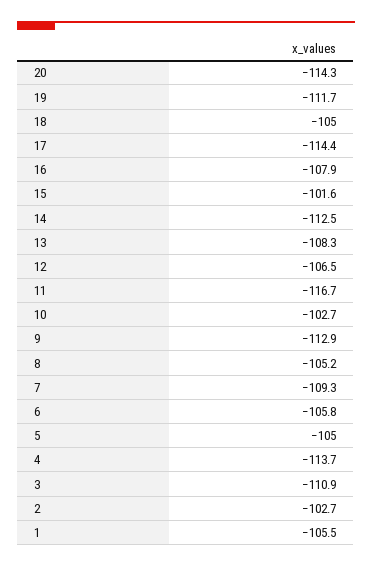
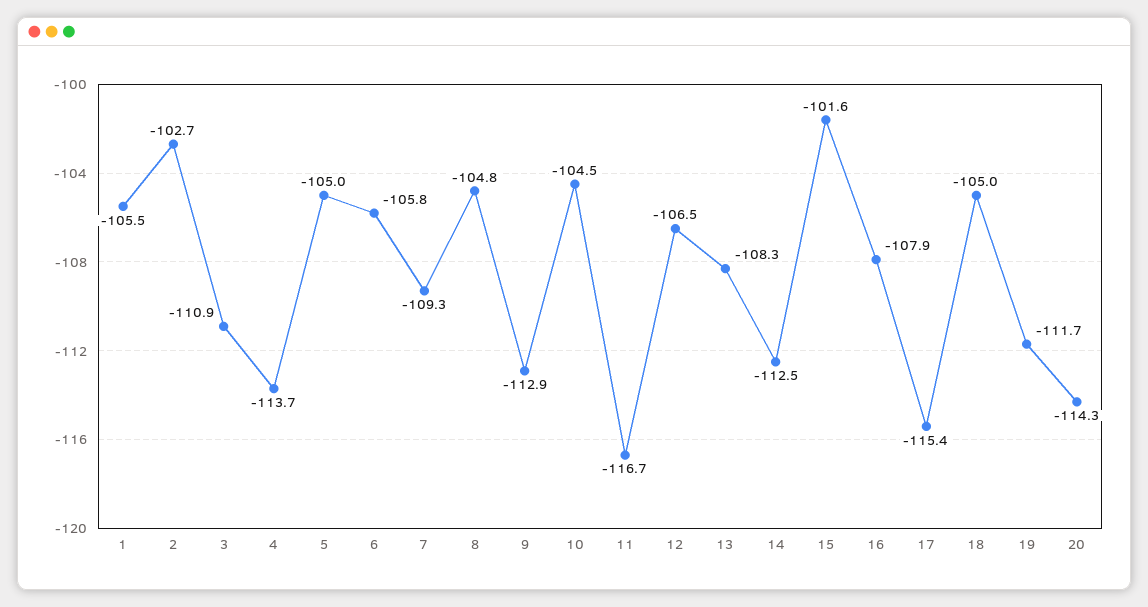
17: -114.4 -> -115.4
10: -102.7 -> -104.5
8: -105.2 -> -104.8

